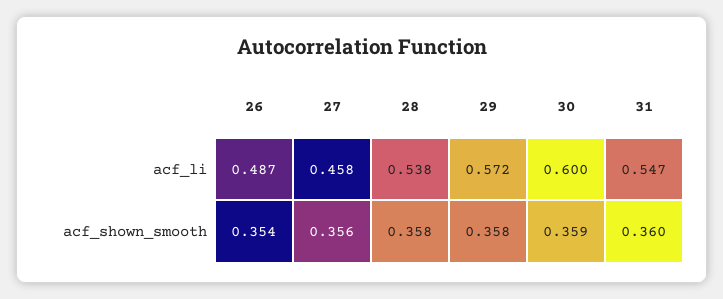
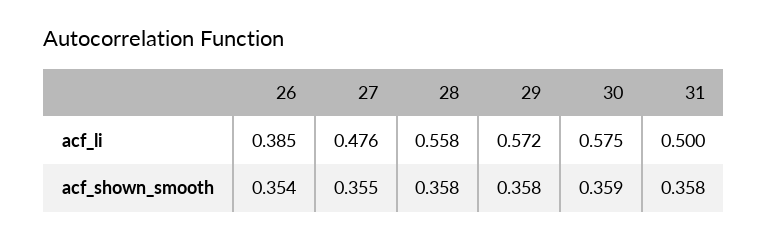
26, acf_li: 0.487 -> 0.385
27, acf_li: 0.458 -> 0.476
28, acf_li: 0.538 -> 0.558
30, acf_li: 0.6 -> 0.575
31, acf_li: 0.547 -> 0.5
27, acf_shown_smooth: 0.356 -> 0.355
31, acf_shown_smooth: 0.36 -> 0.358

